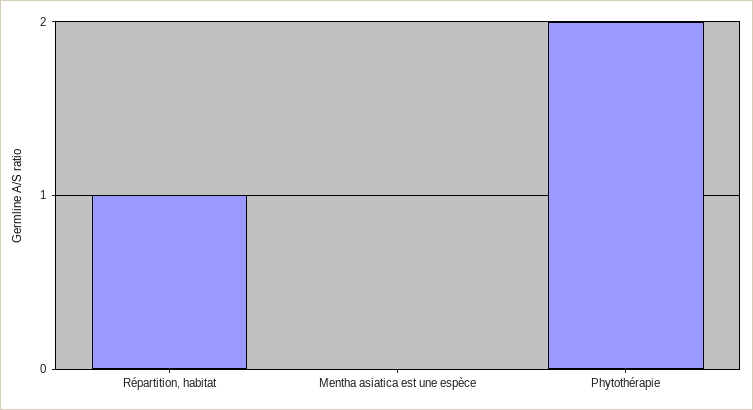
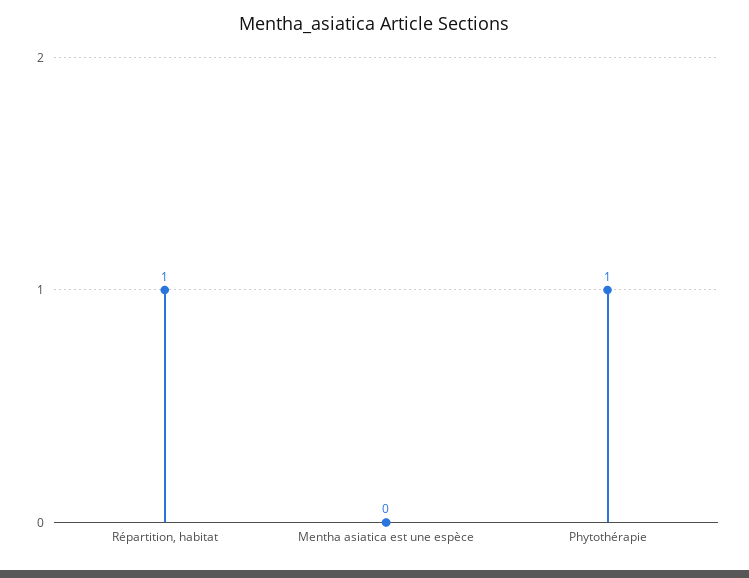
Phytothérapie: 2 -> 1

